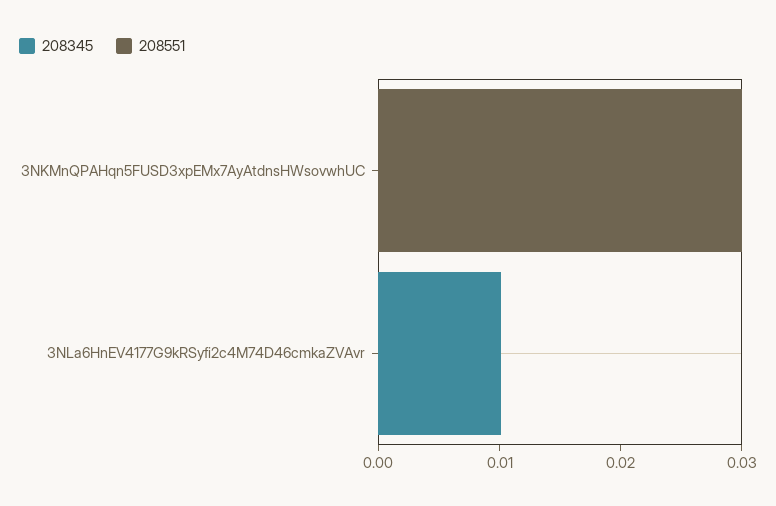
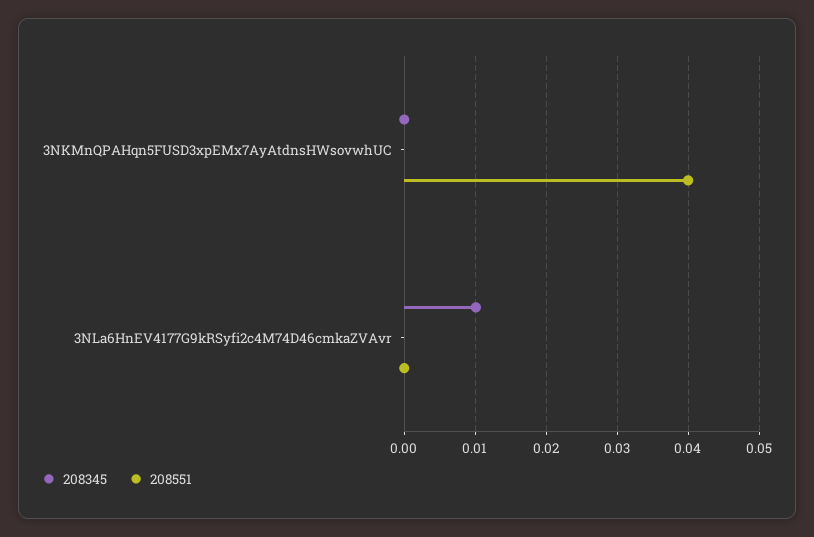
208551, 3NKMnQPAHqn5FUSD3xpEMx7AyAtdnsHWsovwhUC: 0.03 -> 0.04

